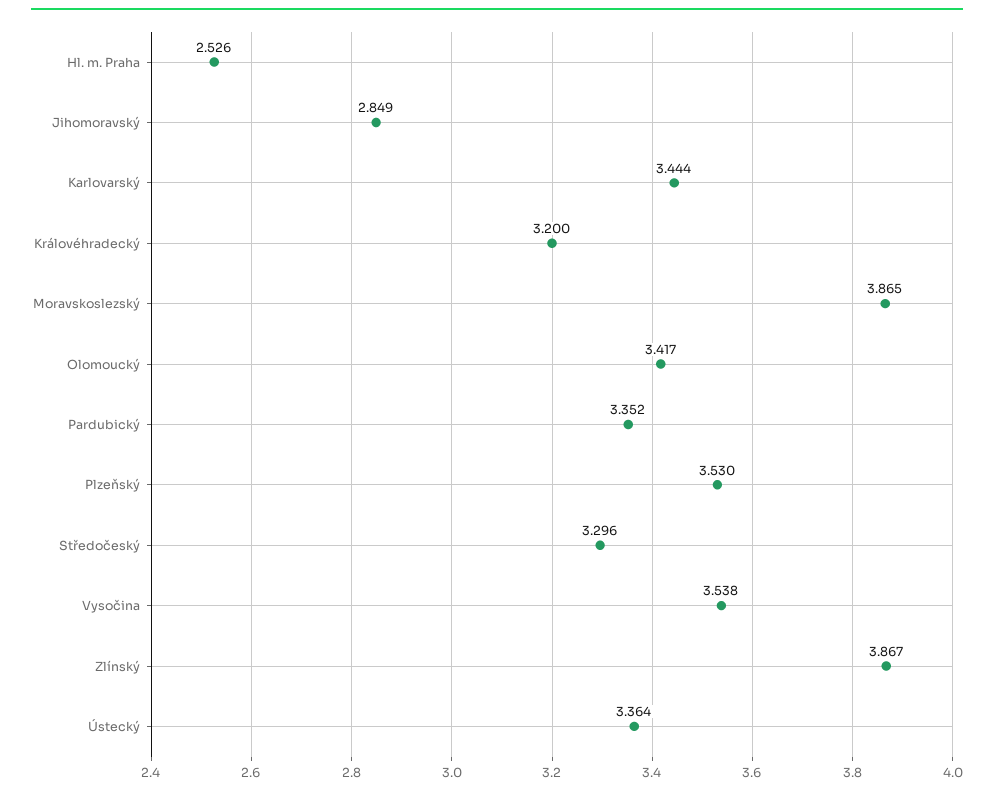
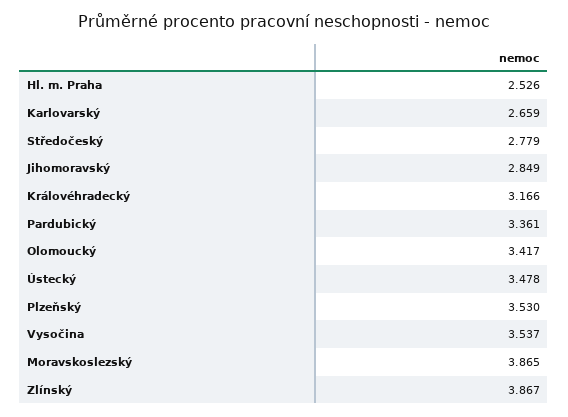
Karlovarský: 3.444 -> 2.659
Královéhradecký: 3.2 -> 3.166
Pardubický: 3.352 -> 3.361
Středočeský: 3.296 -> 2.779
Vysočina: 3.538 -> 3.537
Ústecký: 3.364 -> 3.478

